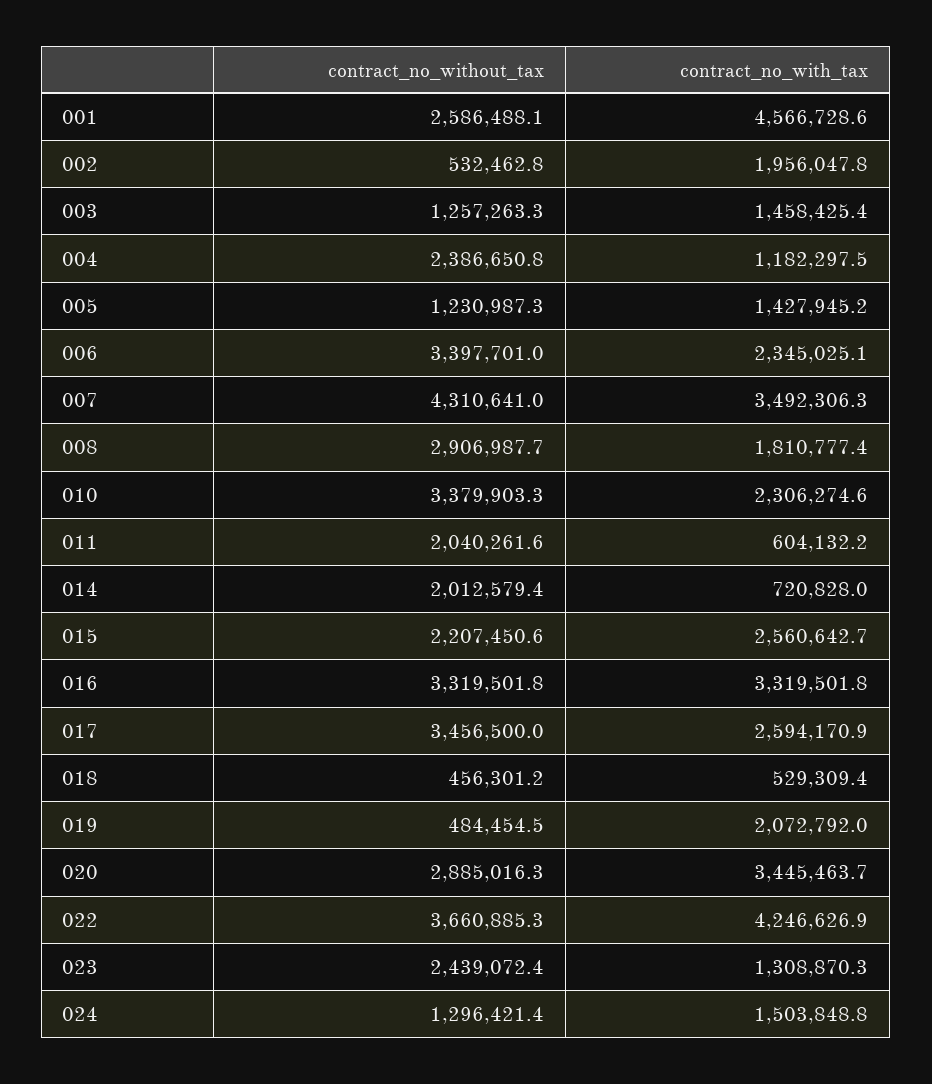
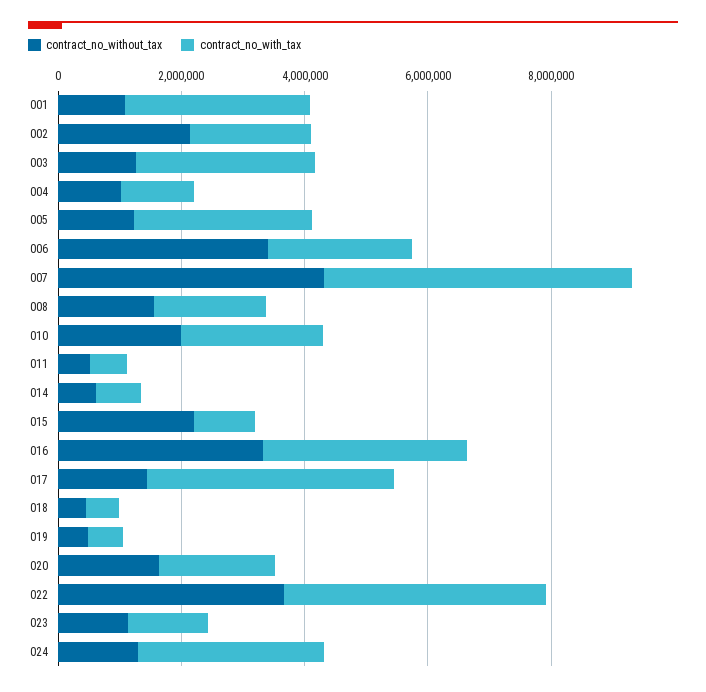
contract_no_without_tax, 001: 2586488.1 -> 1000000
contract_no_with_tax, 001: 4566728.6 -> 3000000
contract_no_without_tax, 002: 532462.8 -> 2000000
contract_no_with_tax, 003: 1458425.4 -> 3000000
contract_no_without_tax, 004: 2386650.8 -> 1000000
contract_no_with_tax, 005: 1427945.2 -> 3000000
contract_no_with_tax, 007: 3492306.3 -> 5000000
contract_no_without_tax, 008: 2906987.7 -> 1500000
contract_no_without_tax, 010: 3379903.3 -> 2000000
contract_no_without_tax, 011: 2040261.6 -> 500000
contract_no_without_tax, 014: 2012579.4 -> 500000
contract_no_with_tax, 015: 2560642.7 -> 1000000
contract_no_without_tax, 017: 3456500 -> 1500000
contract_no_with_tax, 017: 2594170.9 -> 4000000
contract_no_with_tax, 019: 2072792 -> 500000
contract_no_without_tax, 020: 2885016.3 -> 1500000
contract_no_with_tax, 020: 3445463.7 -> 2000000
contract_no_without_tax, 023: 2439072.4 -> 1000000
contract_no_with_tax, 024: 1503848.8 -> 3000000

